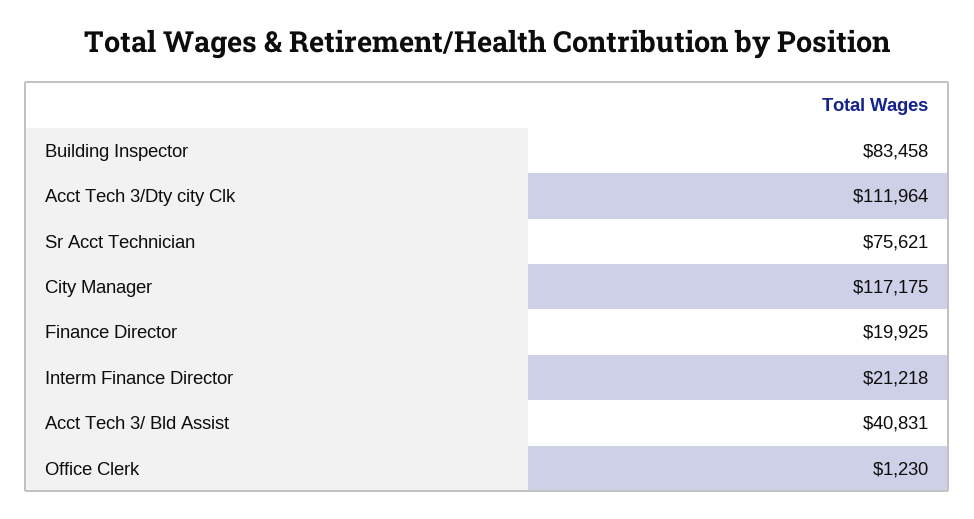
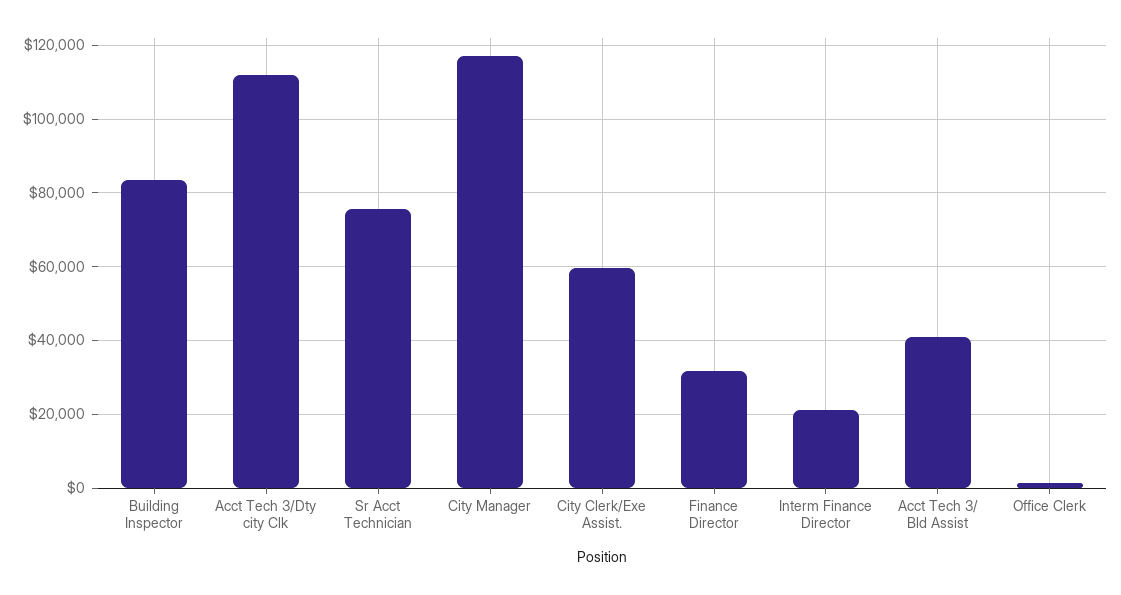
Finance Director: 19925 -> 32000
City Clerk/Exe Assist.: none -> 60000

